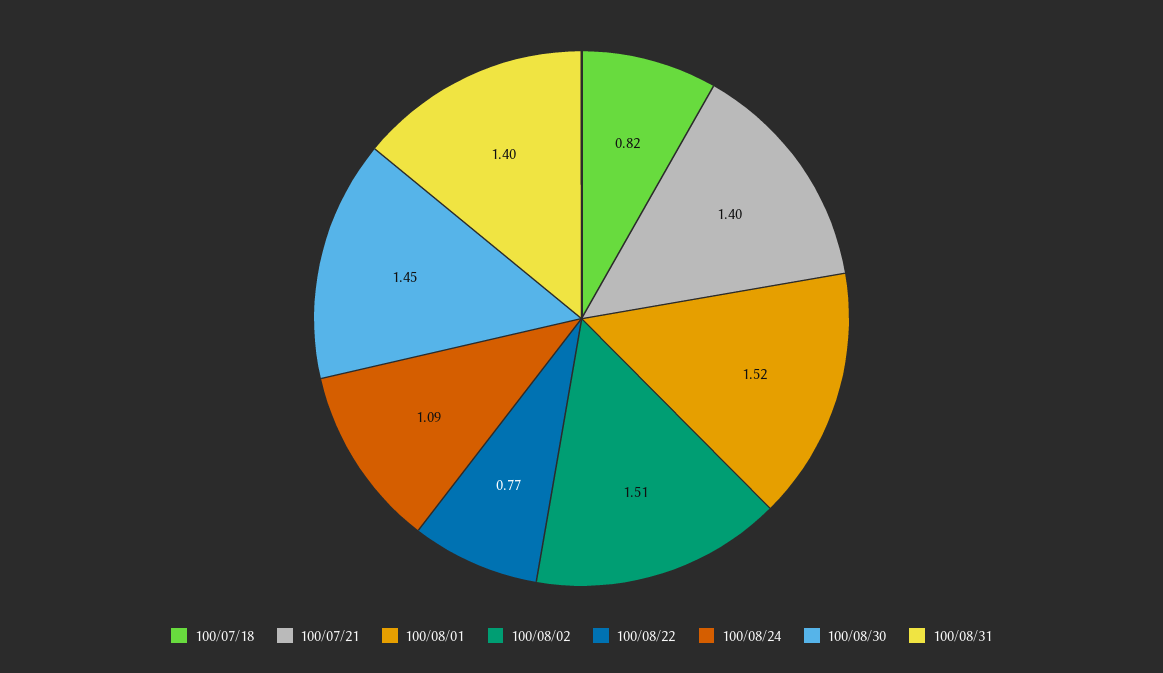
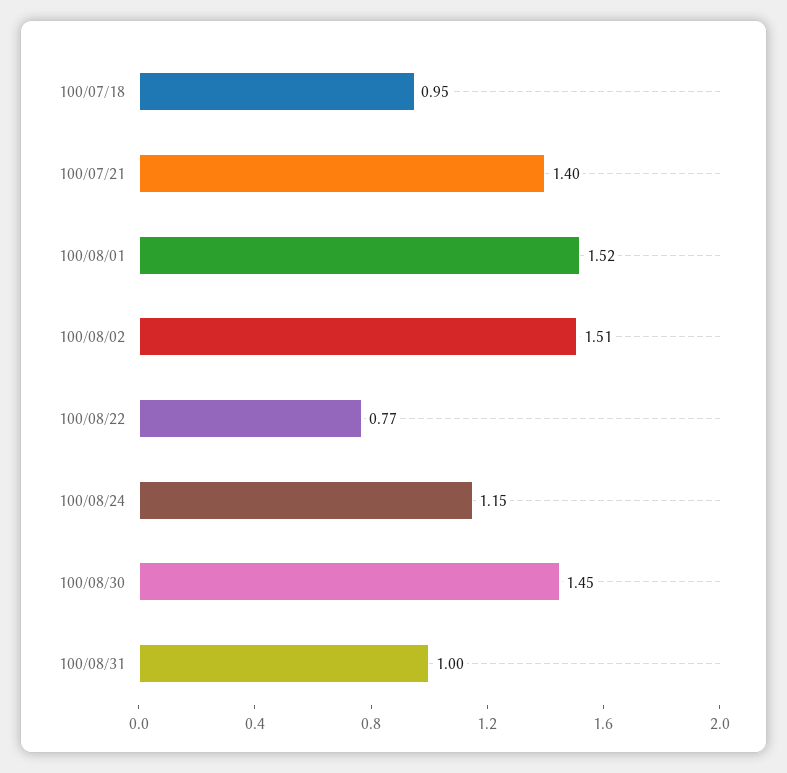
100/07/18: 0.82 -> 0.95
100/08/24: 1.09 -> 1.15
100/08/31: 1.4 -> 1

